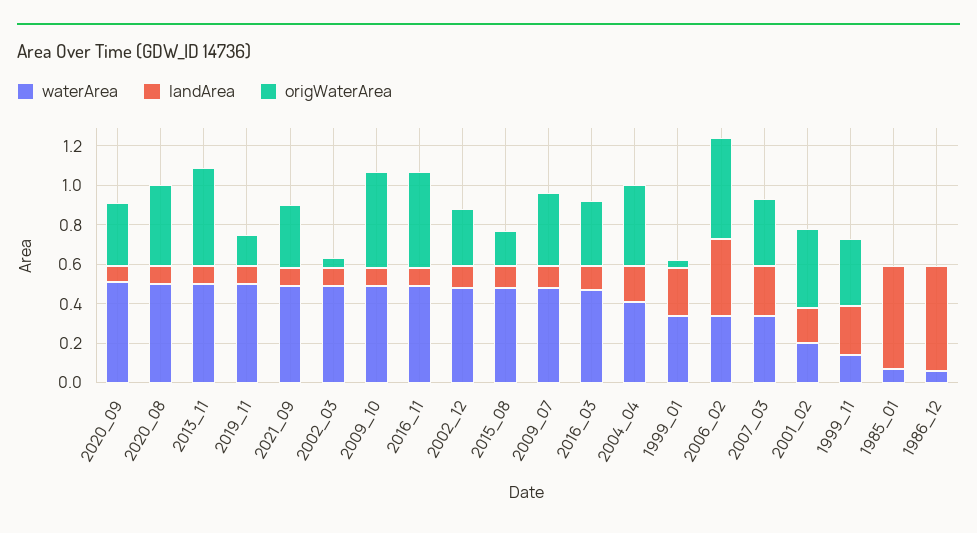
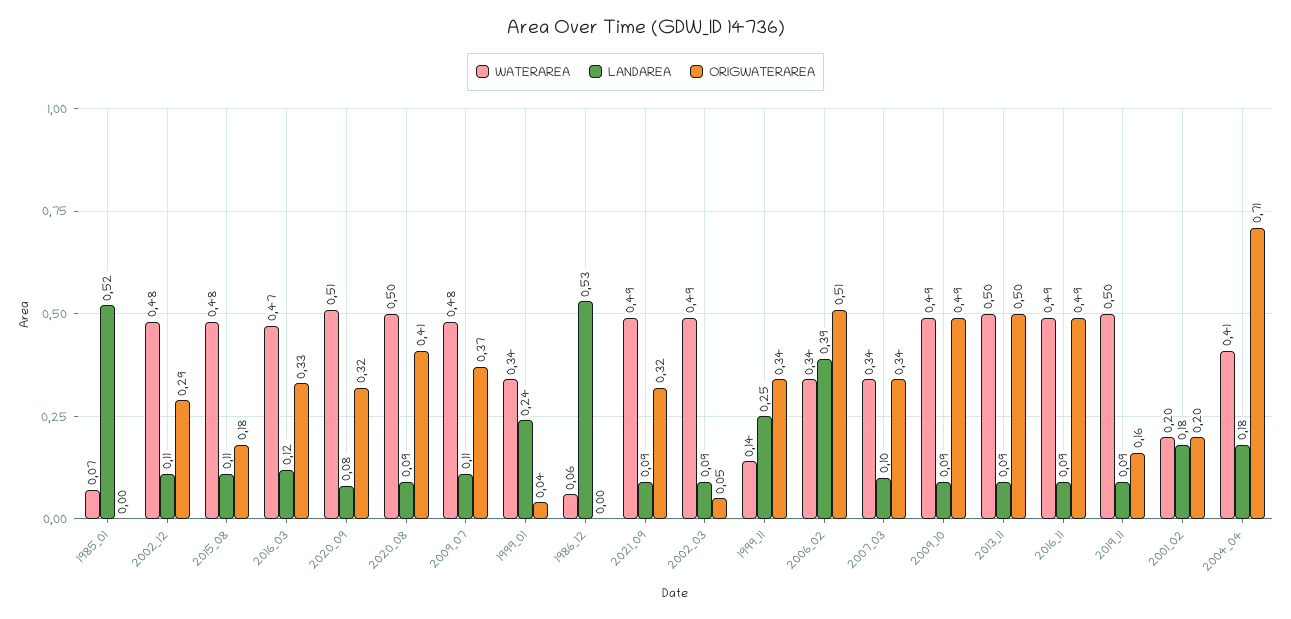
origWaterArea, 2004_04: 0.4 -> 0.71
landArea, 2007_03: 0.25 -> 0.1
origWaterArea, 2001_02: 0.4 -> 0.2

